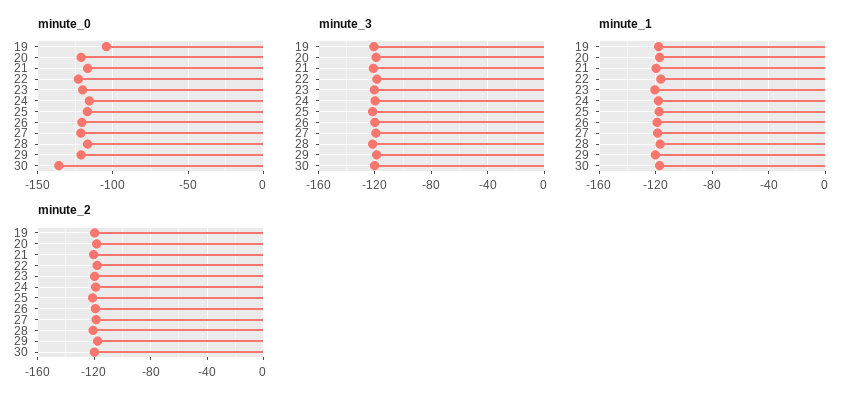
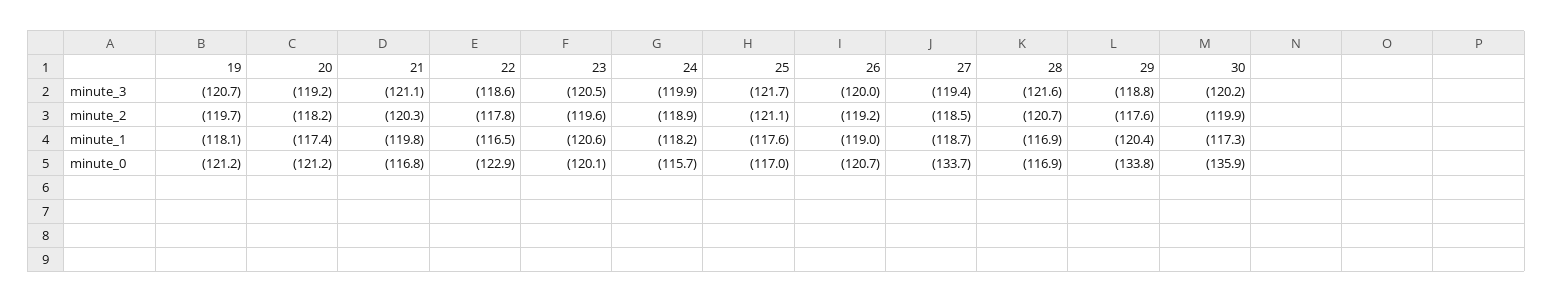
minute_0, 19: -105 -> -121.2
minute_0, 27: -120 -> -133.7
minute_0, 29: -120 -> -133.8

